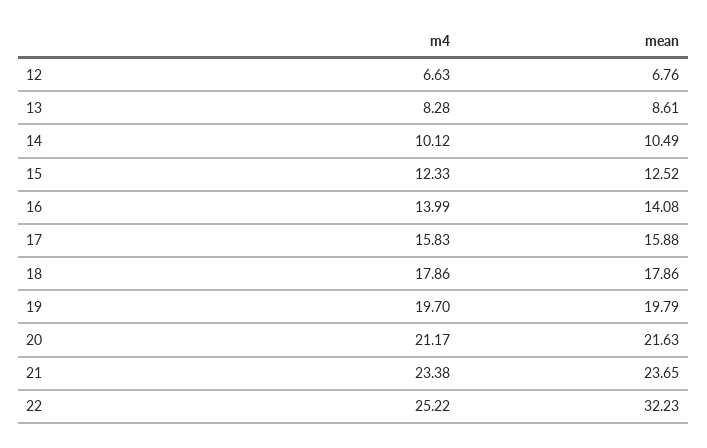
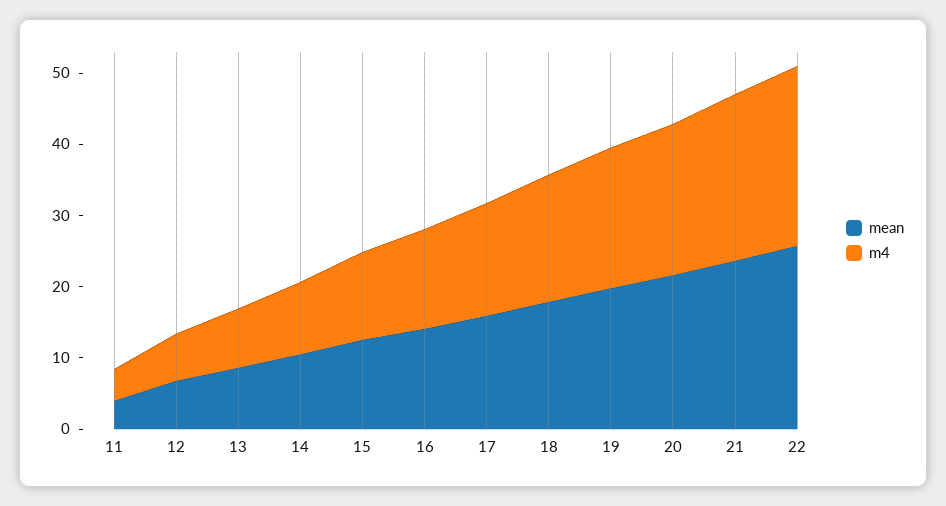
mean, 22: 32.23 -> 26
mean, 11: none -> 4
m4, 11: none -> 4

